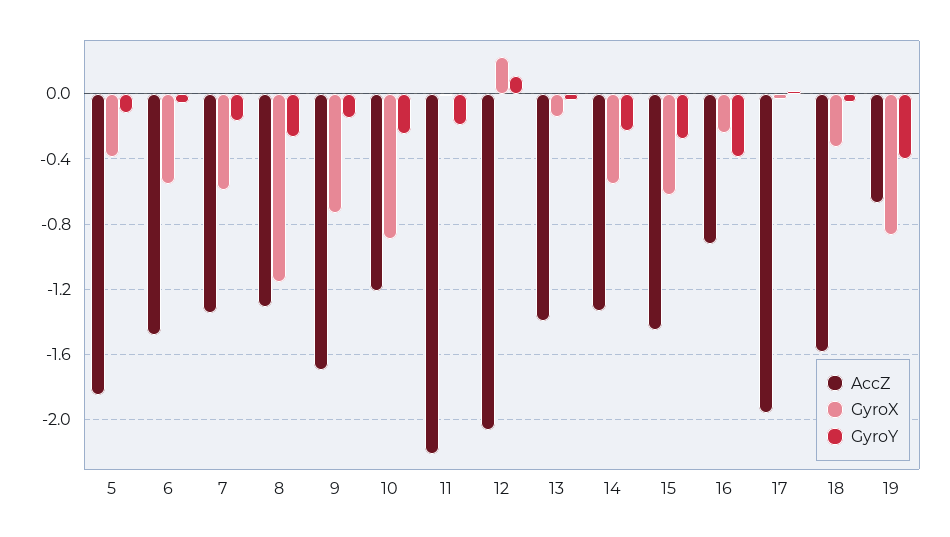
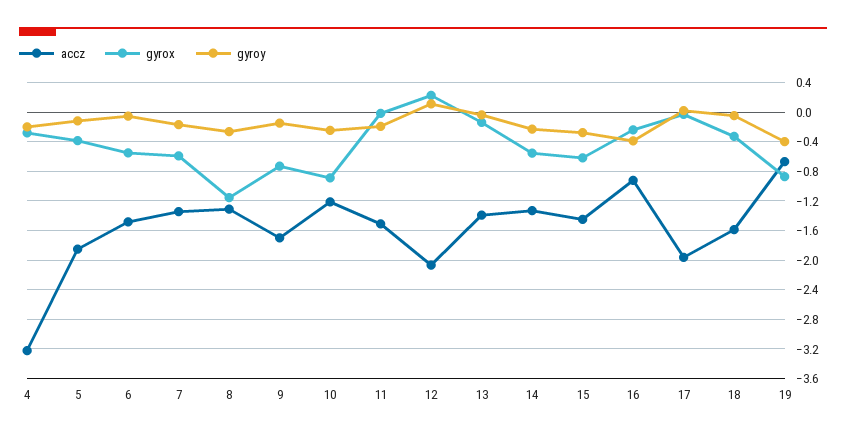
AccZ, 11: -2.2 -> -1.5
AccZ, 4: none -> -3.2
GyroX, 4: none -> -0.3
GyroY, 4: none -> -0.2

